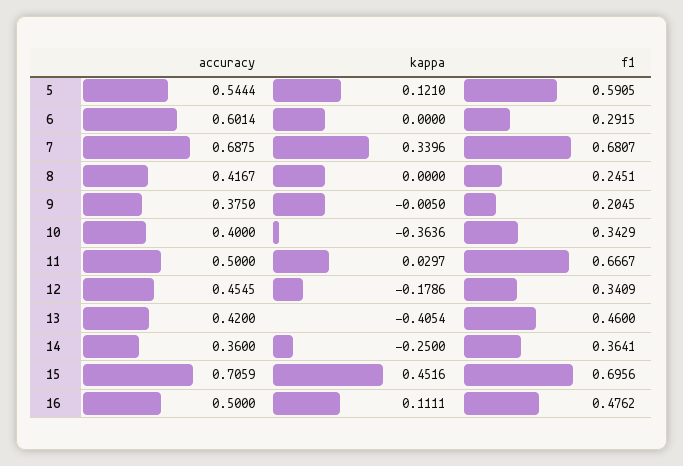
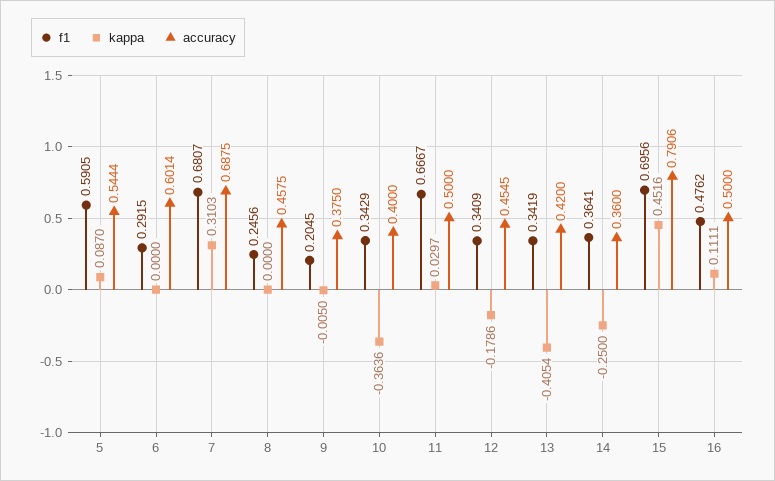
kappa, 5: 0.121 -> 0.087
kappa, 7: 0.3396 -> 0.3103
accuracy, 8: 0.4167 -> 0.4575
f1, 8: 0.2451 -> 0.2456
f1, 13: 0.46 -> 0.3419
accuracy, 15: 0.7059 -> 0.7906

